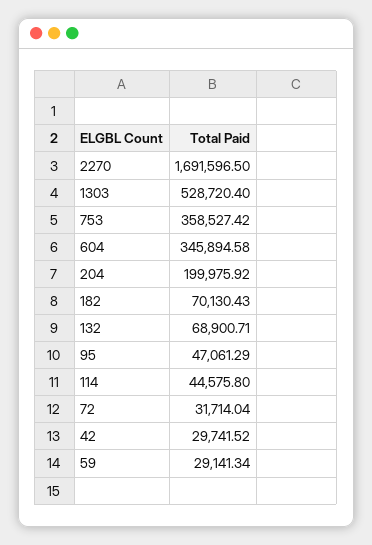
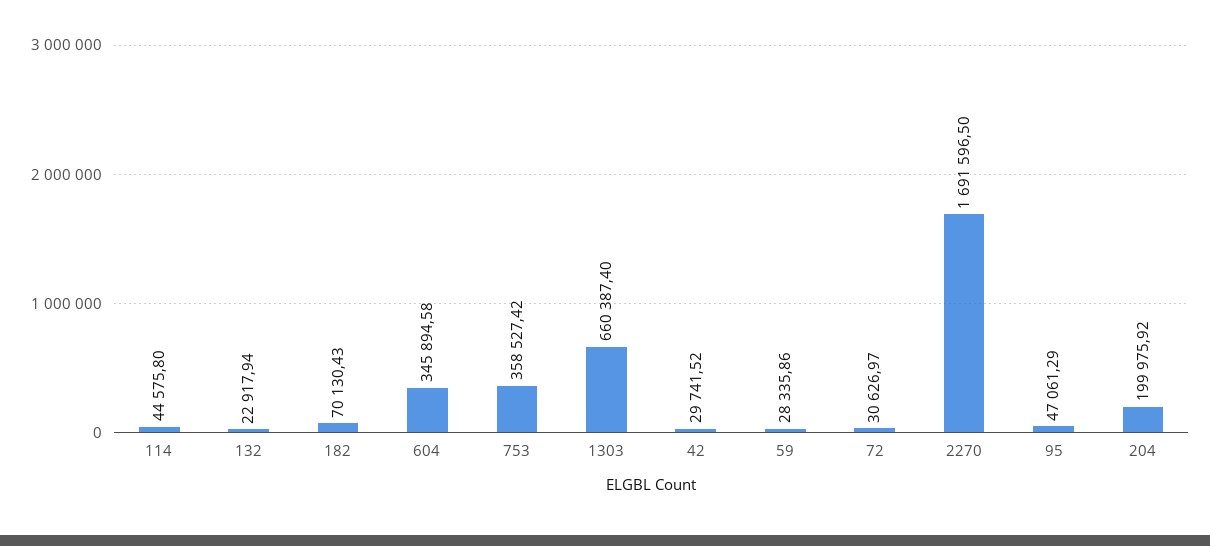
1303: 528720.4 -> 660387.4
132: 68900.71 -> 22917.94
72: 31714.04 -> 30626.97
59: 29141.34 -> 28335.86

